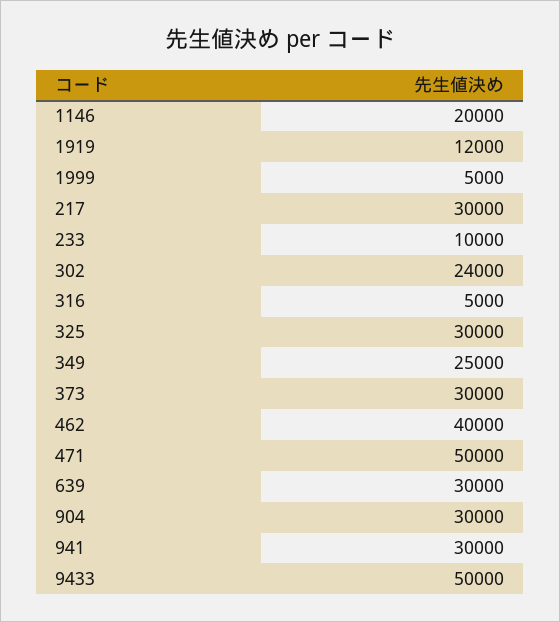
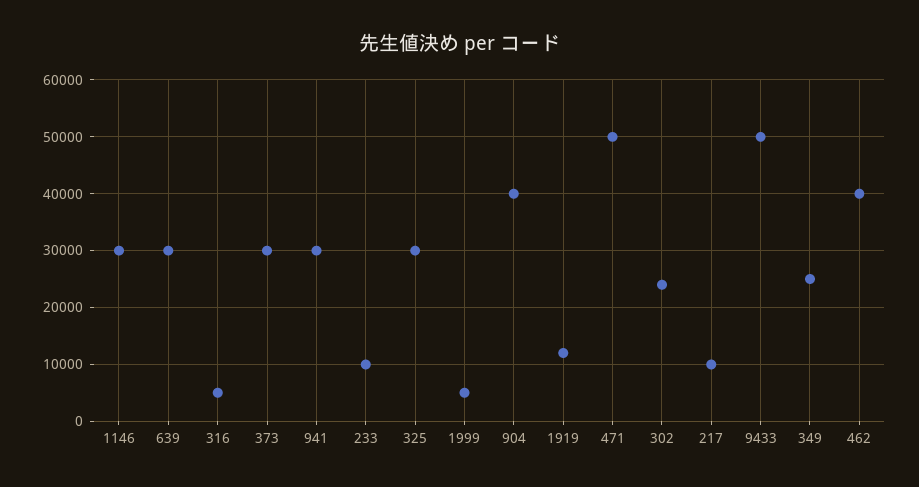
1146: 20000 -> 30000
217: 30000 -> 10000
904: 30000 -> 40000

